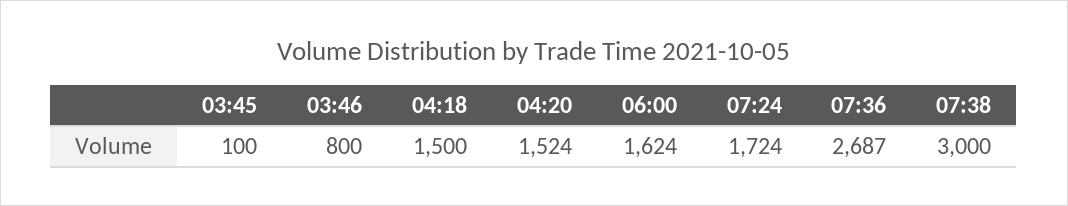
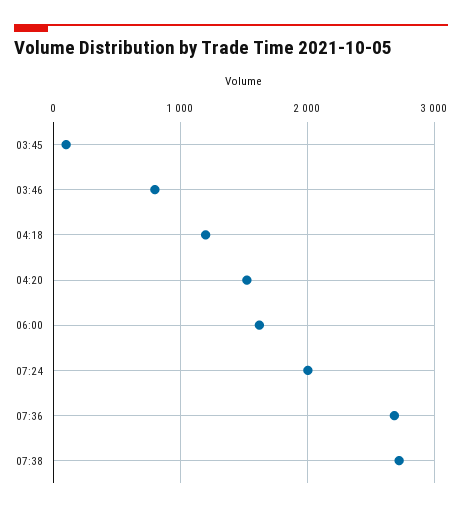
04:18: 1500 -> 1200
07:24: 1724 -> 2000
07:38: 3000 -> 2700

